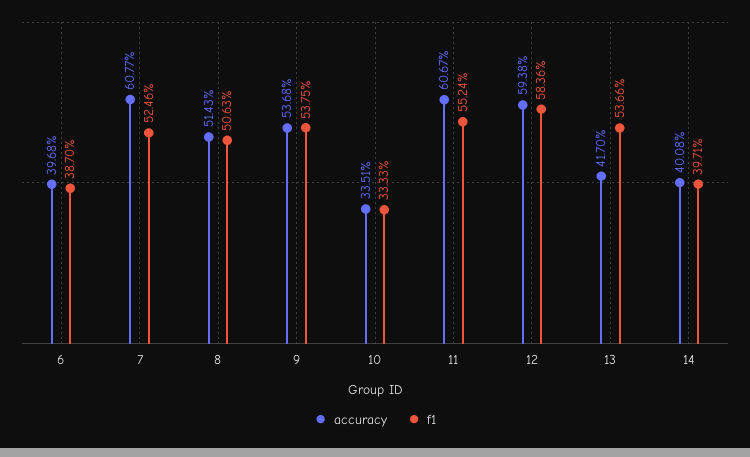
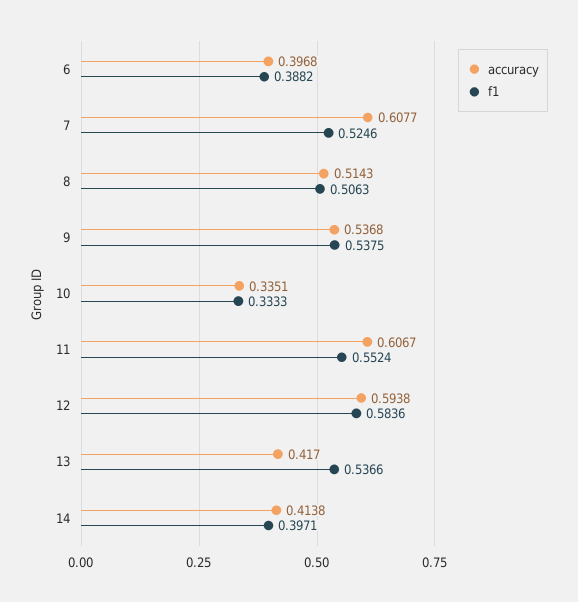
f1, 6: 0.387 -> 0.3882
accuracy, 14: 0.4008 -> 0.4138

